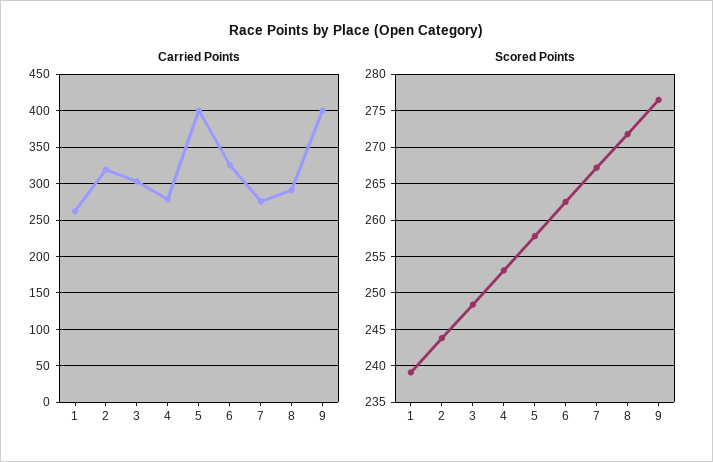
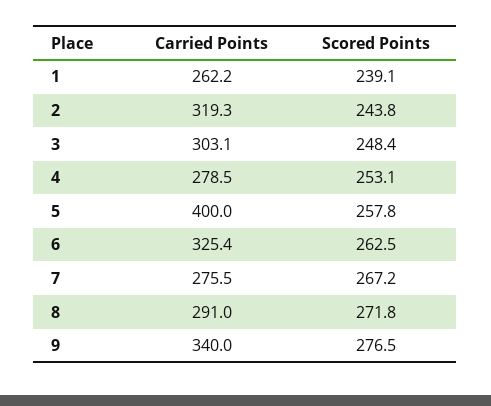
Carried Points, 9: 400 -> 340

